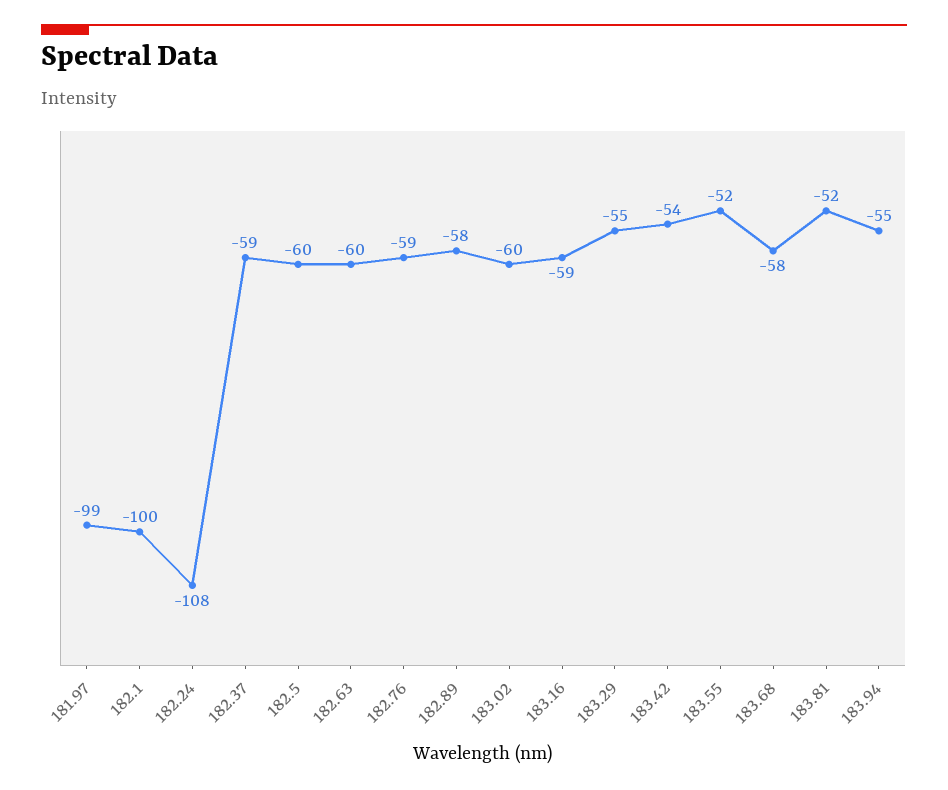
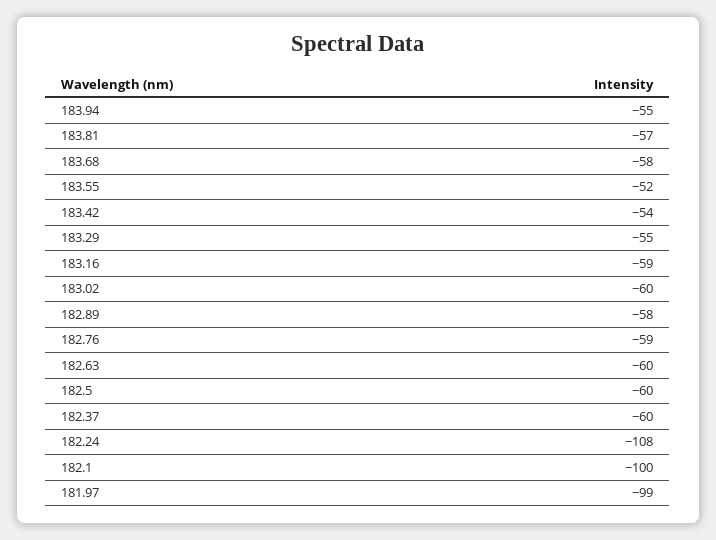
182.37: -59 -> -60
183.81: -52 -> -57

